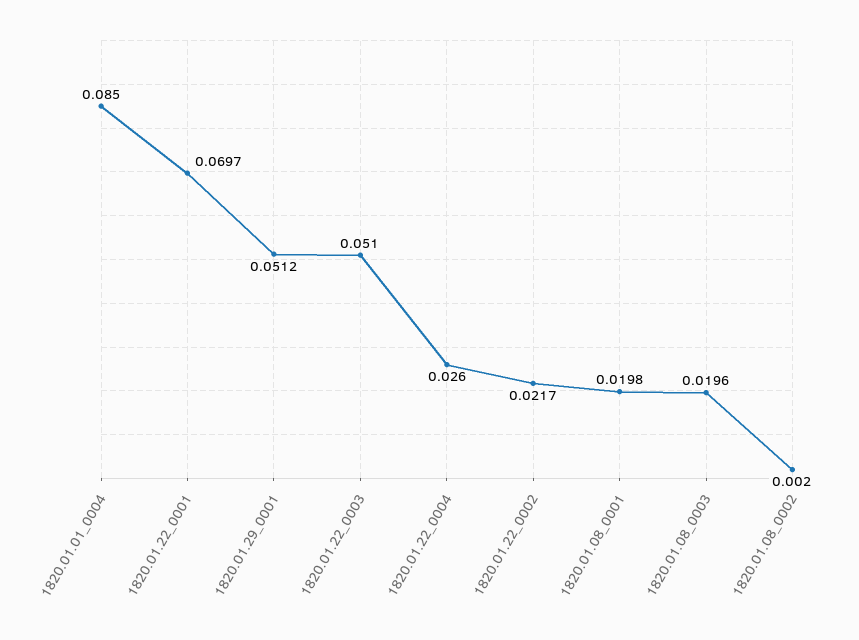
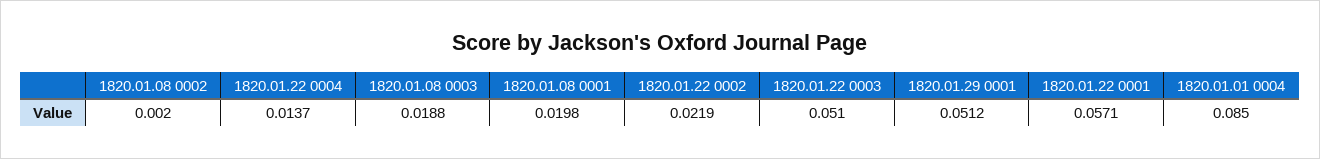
1820.01.22_0001: 0.0697 -> 0.0571
1820.01.22_0004: 0.026 -> 0.0137
1820.01.22_0002: 0.0217 -> 0.0219
1820.01.08_0003: 0.0196 -> 0.0188

